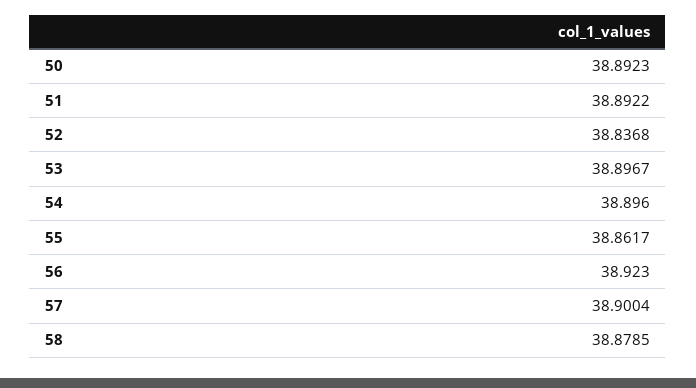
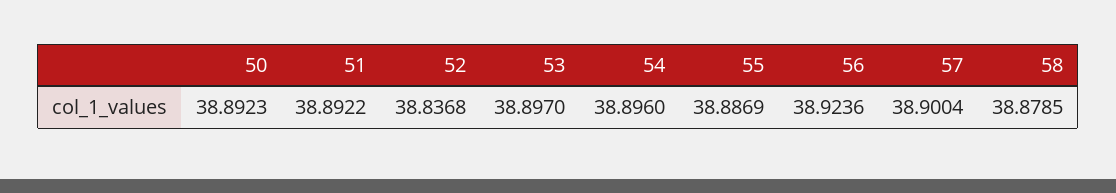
53: 38.8967 -> 38.897
55: 38.8617 -> 38.8869
56: 38.923 -> 38.9236

